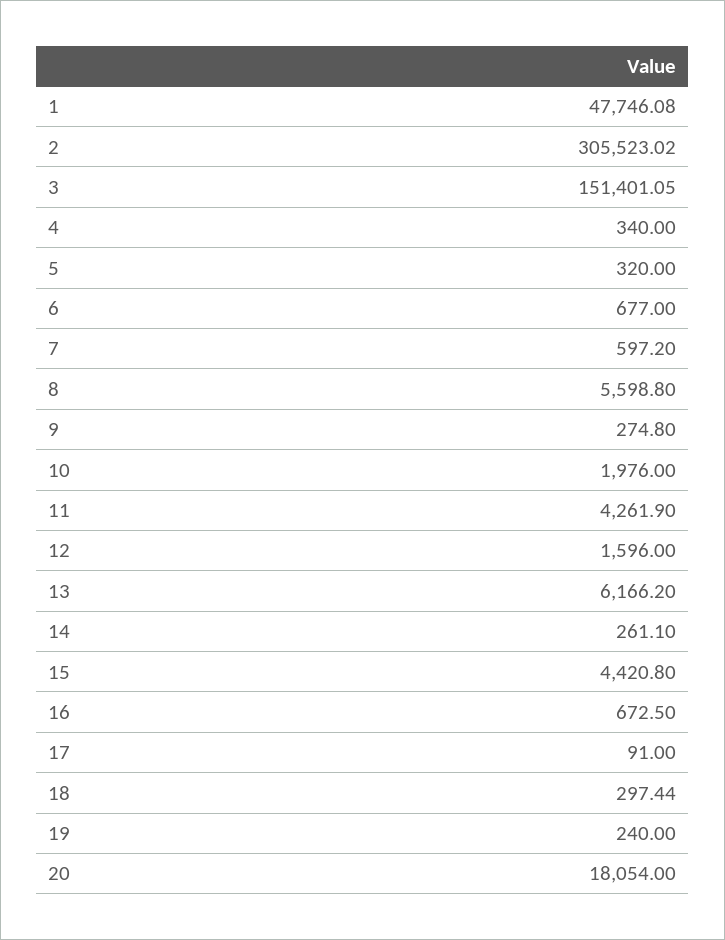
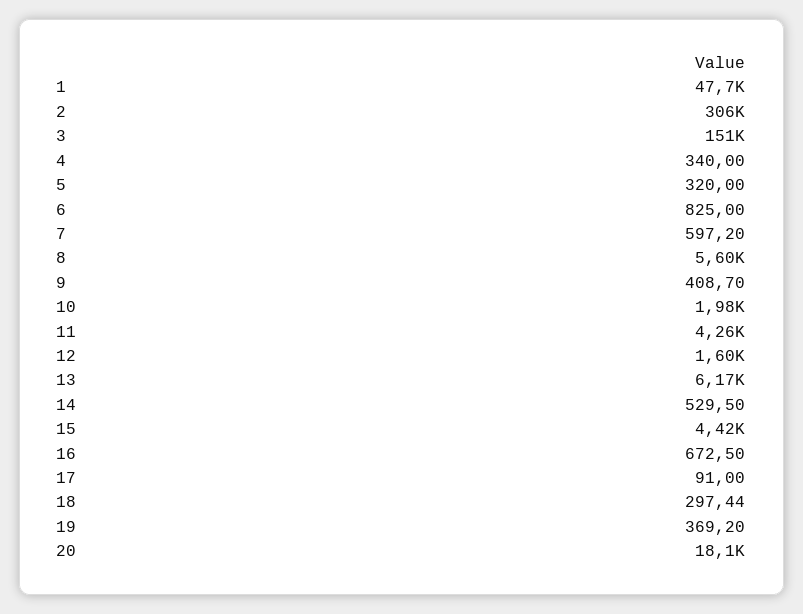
6: 677 -> 825
9: 274.8 -> 408.7
14: 261.1 -> 529.5
19: 240 -> 369.2

